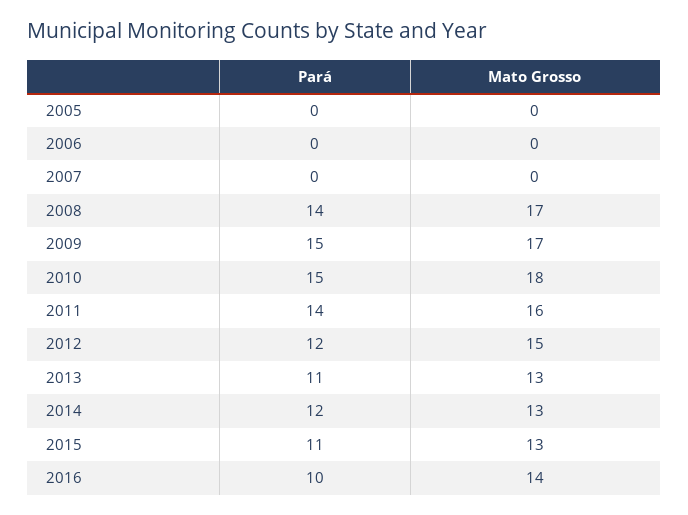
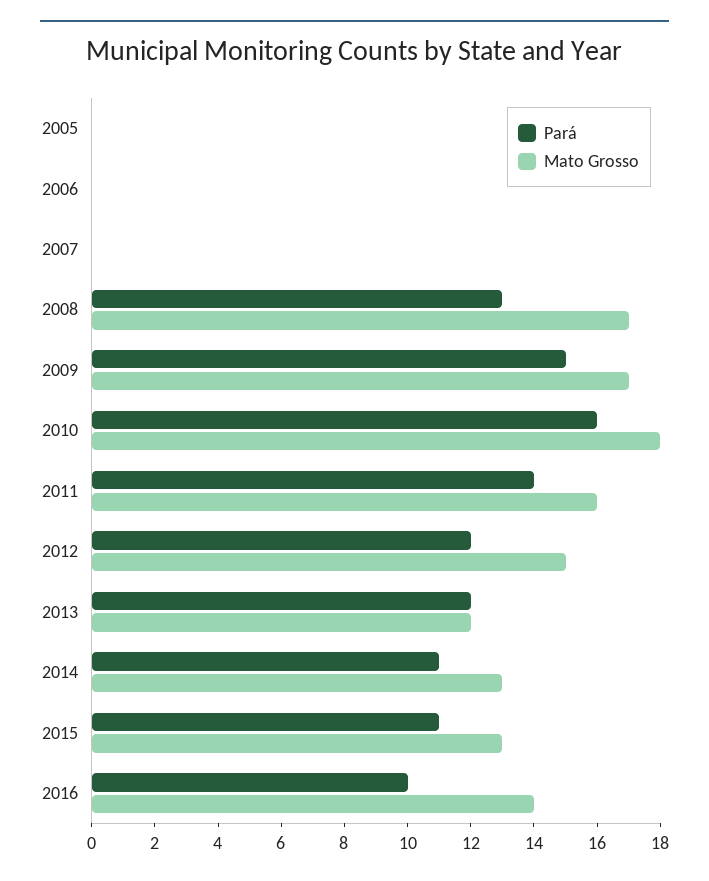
Pará, 2008: 14 -> 13
Pará, 2010: 15 -> 16
Pará, 2013: 11 -> 12
Mato Grosso, 2013: 13 -> 12
Pará, 2014: 12 -> 11

